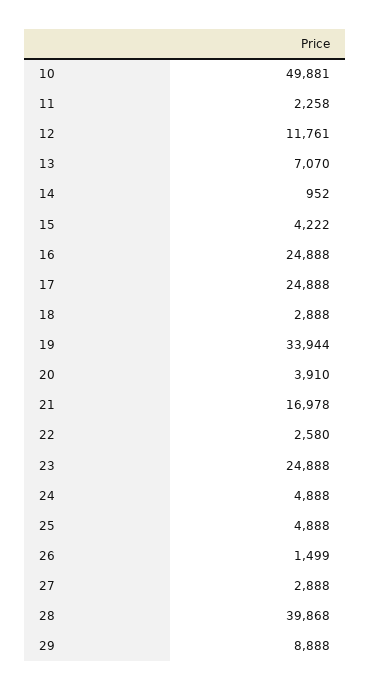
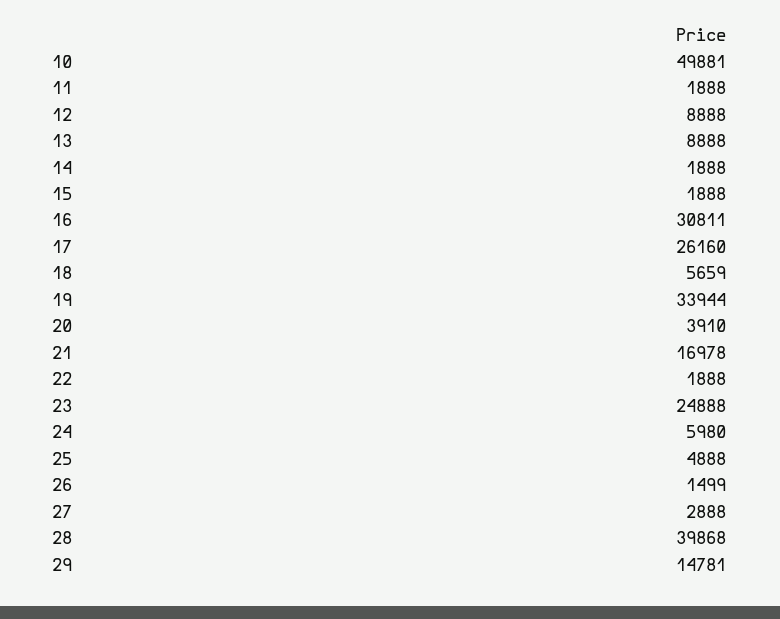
11: 2258 -> 1888
12: 11761 -> 8888
13: 7070 -> 8888
14: 952 -> 1888
15: 4222 -> 1888
16: 24888 -> 30811
17: 24888 -> 26160
18: 2888 -> 5659
22: 2580 -> 1888
24: 4888 -> 5980
29: 8888 -> 14781

